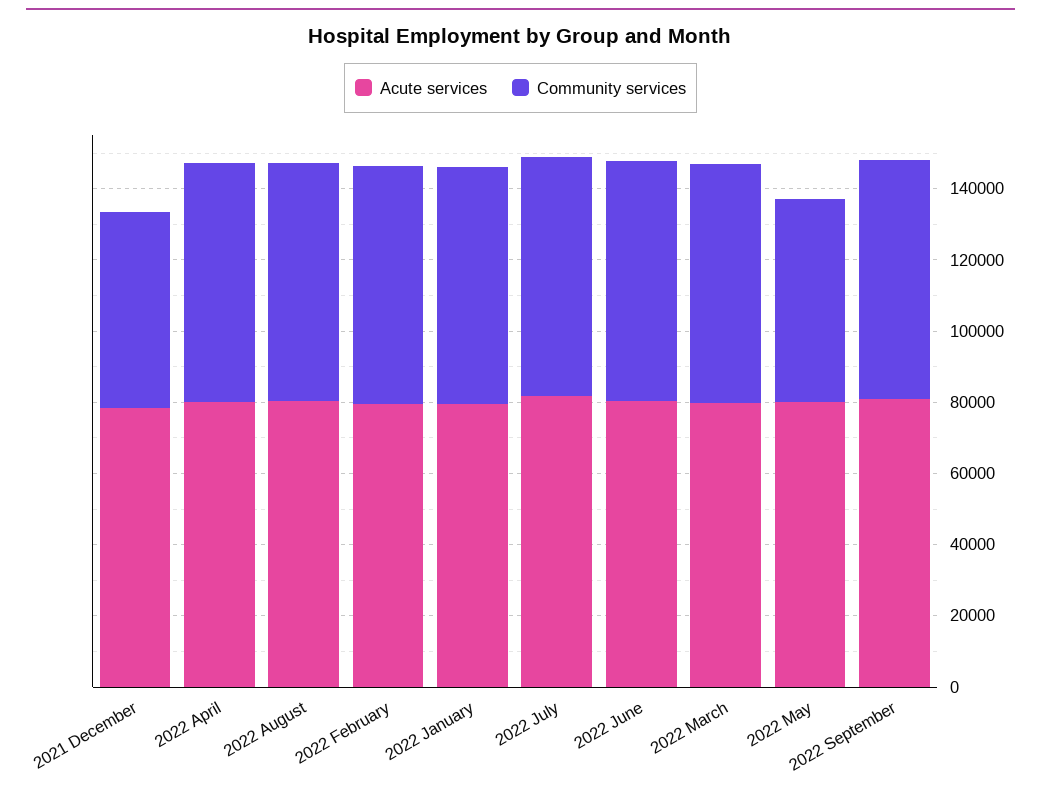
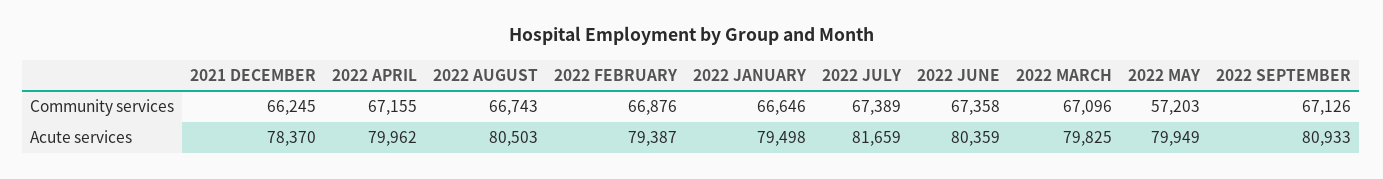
Community services, 2021 December: 55000 -> 66245

